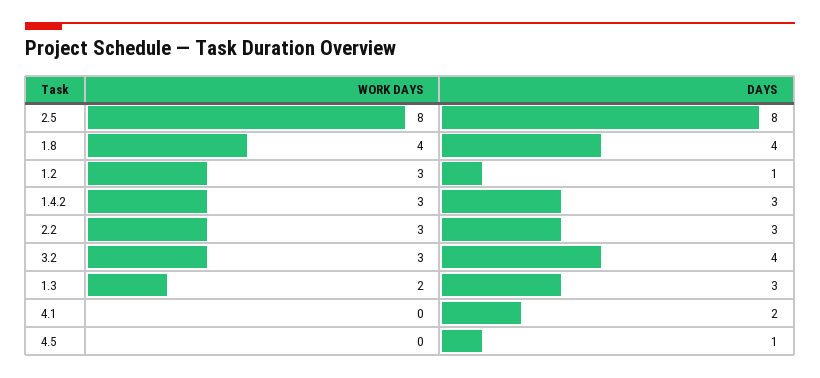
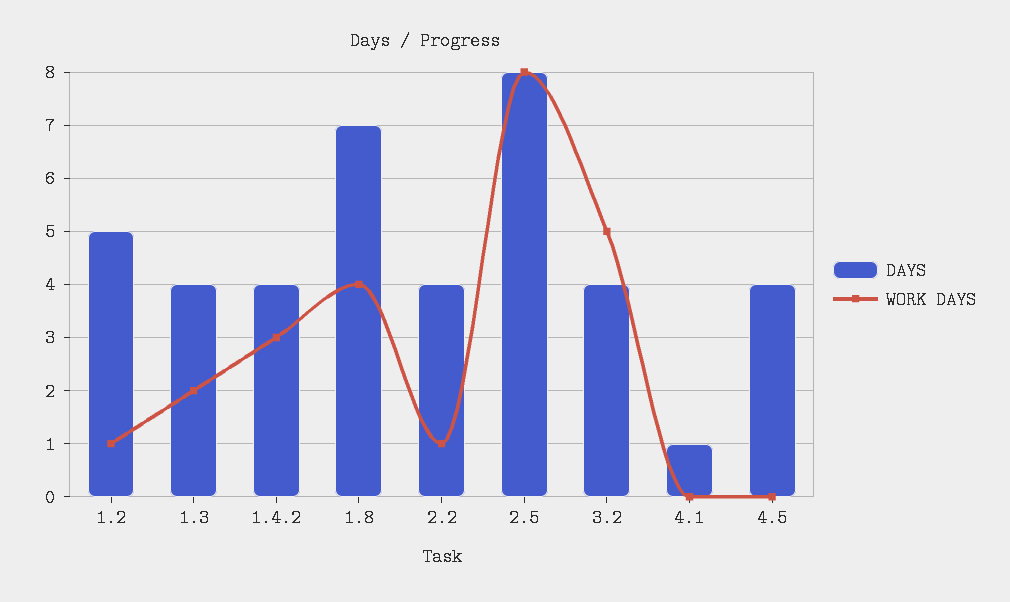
DAYS, 1.8: 4 -> 7
WORK DAYS, 1.2: 3 -> 1
DAYS, 1.2: 1 -> 5
DAYS, 1.4.2: 3 -> 4
WORK DAYS, 2.2: 3 -> 1
DAYS, 2.2: 3 -> 4
WORK DAYS, 3.2: 3 -> 5
DAYS, 1.3: 3 -> 4
DAYS, 4.1: 2 -> 1
DAYS, 4.5: 1 -> 4

